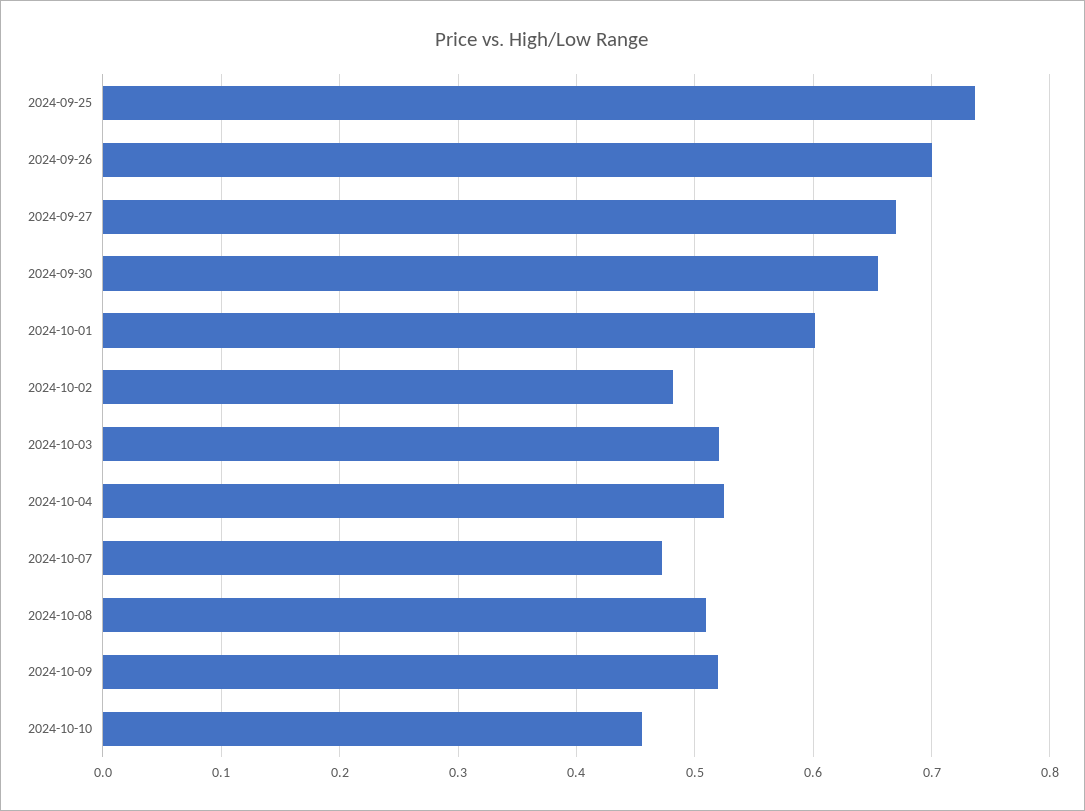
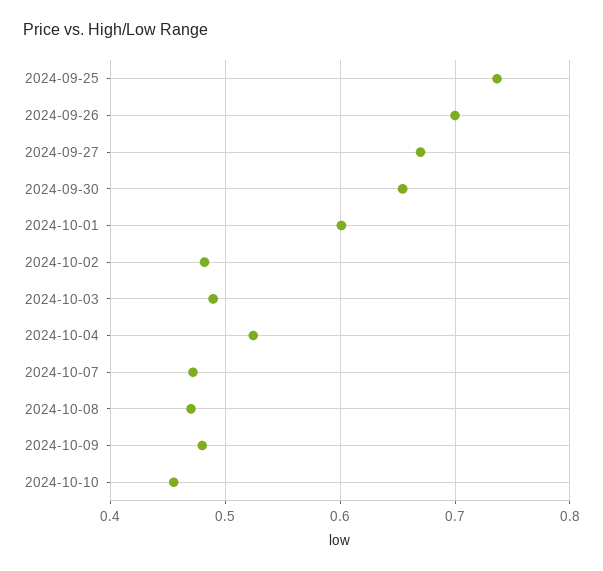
2024-10-03: 0.52 -> 0.49
2024-10-08: 0.51 -> 0.47
2024-10-09: 0.52 -> 0.48

